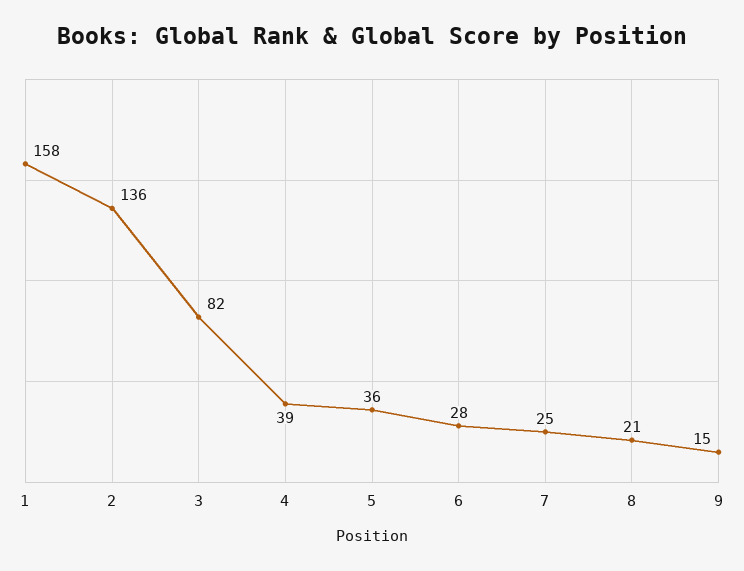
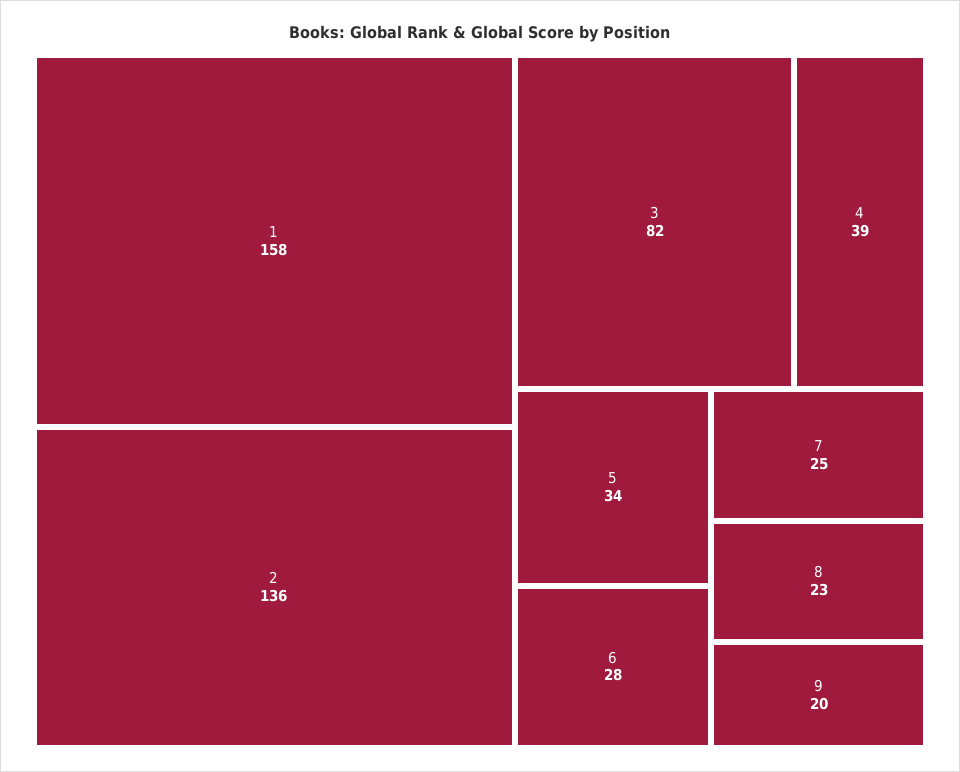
5: 36 -> 34
8: 21 -> 23
9: 15 -> 20

